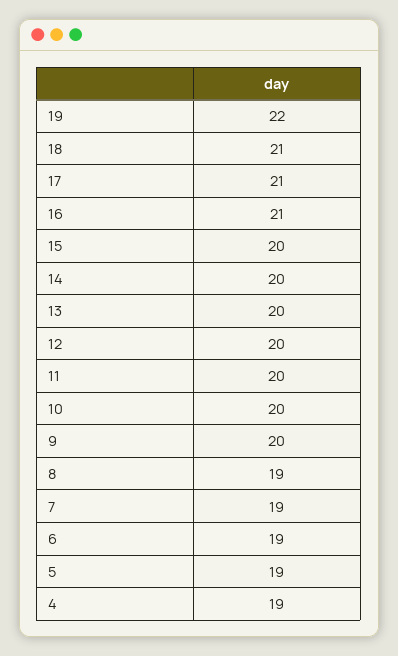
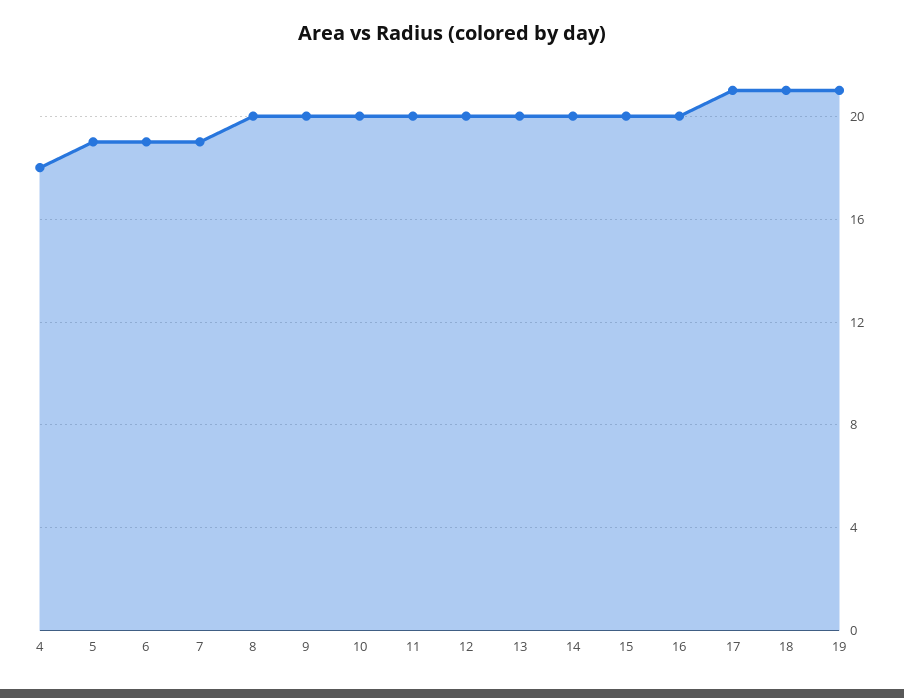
19: 22 -> 21
16: 21 -> 20
8: 19 -> 20
4: 19 -> 18

